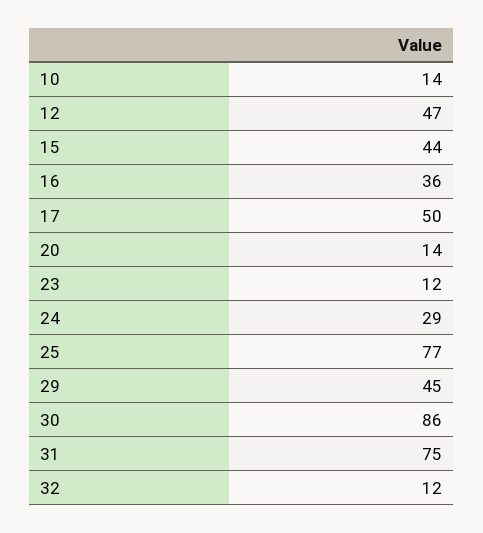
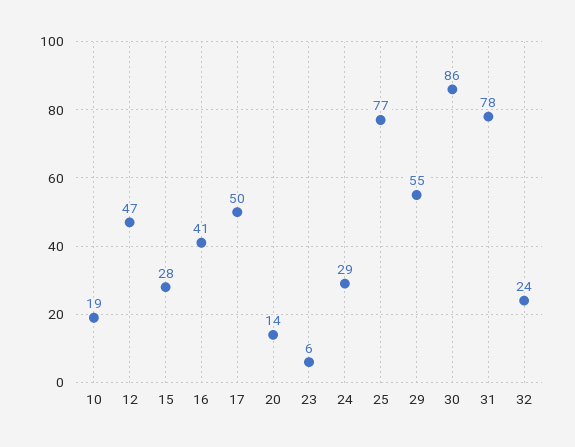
10: 14 -> 19
15: 44 -> 28
16: 36 -> 41
23: 12 -> 6
29: 45 -> 55
31: 75 -> 78
32: 12 -> 24

